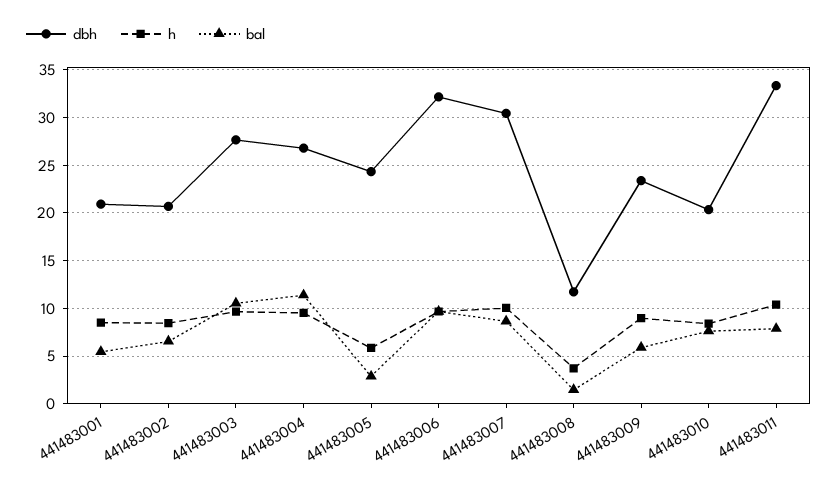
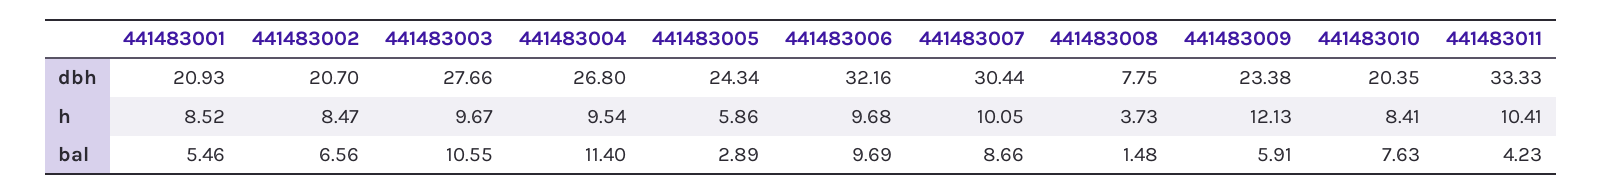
dbh, 441483008: 12 -> 7.75
h, 441483009: 9 -> 12.13
bal, 441483011: 8 -> 4.23

